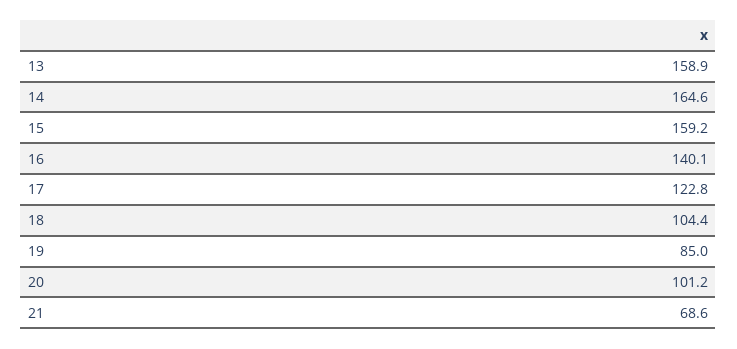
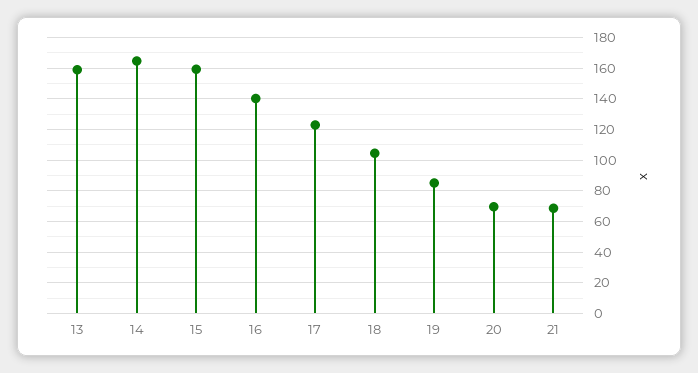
20: 101.2 -> 70

